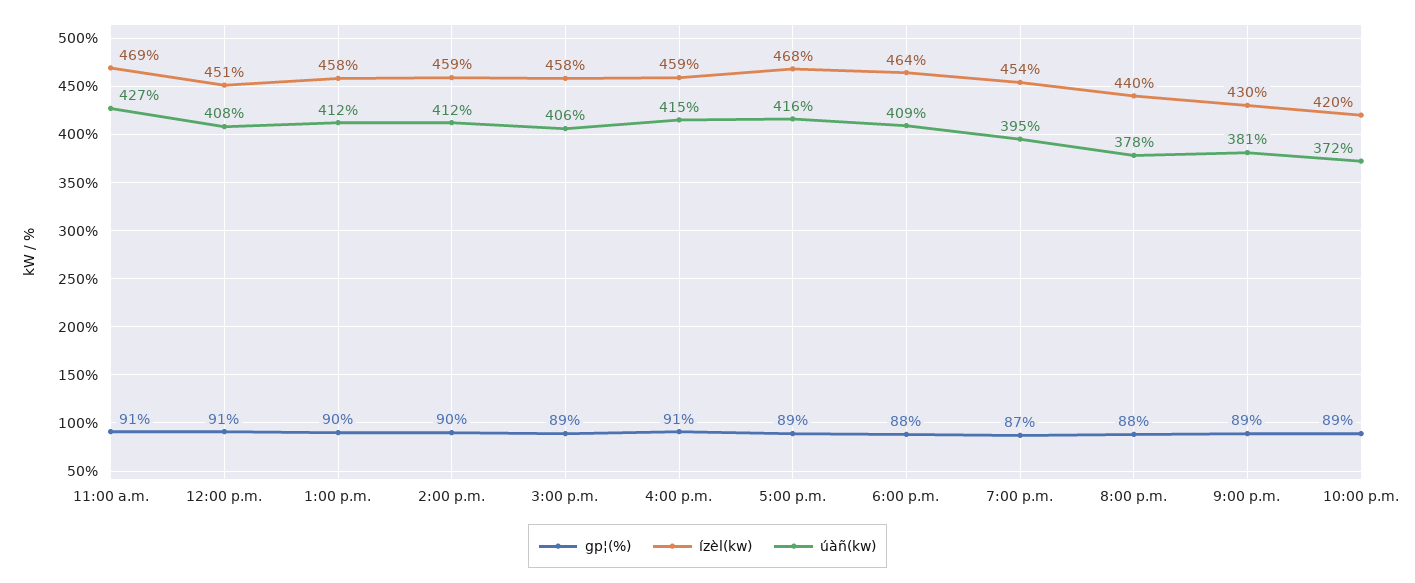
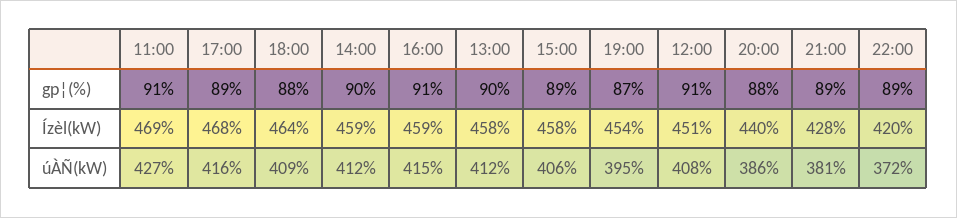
úàñ(kw), 8:00 p.m.: 378 -> 386
ízèl(kw), 9:00 p.m.: 430 -> 428

